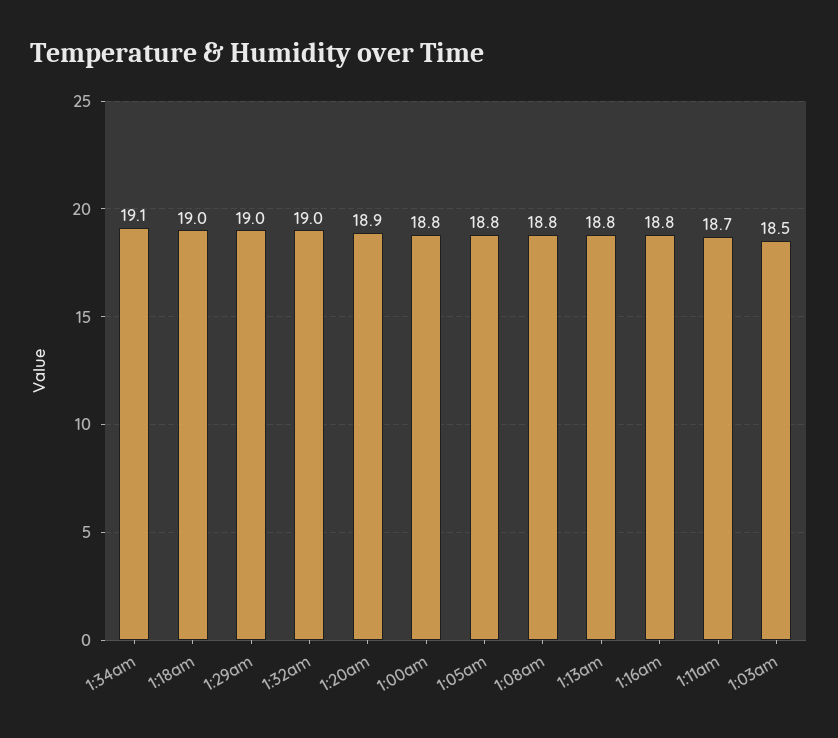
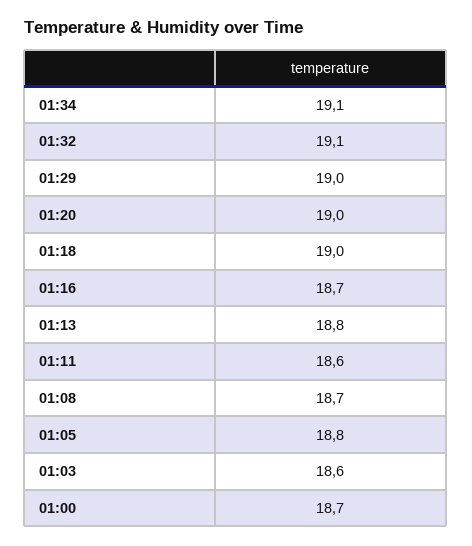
1:32am: 19 -> 19.1
1:20am: 18.9 -> 19
1:00am: 18.8 -> 18.7
1:08am: 18.8 -> 18.7
1:16am: 18.8 -> 18.7
1:11am: 18.7 -> 18.6
1:03am: 18.5 -> 18.6

